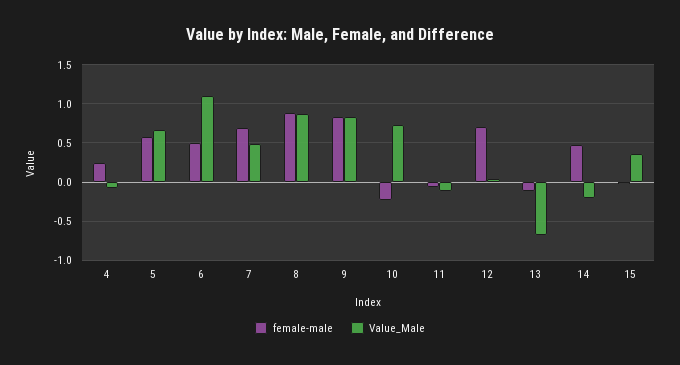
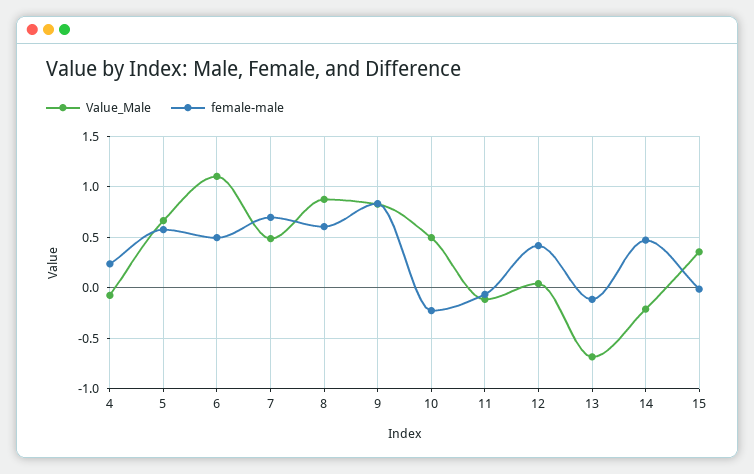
female-male, 8: 0.9 -> 0.6
Value_Male, 10: 0.7 -> 0.5
female-male, 12: 0.7 -> 0.4

